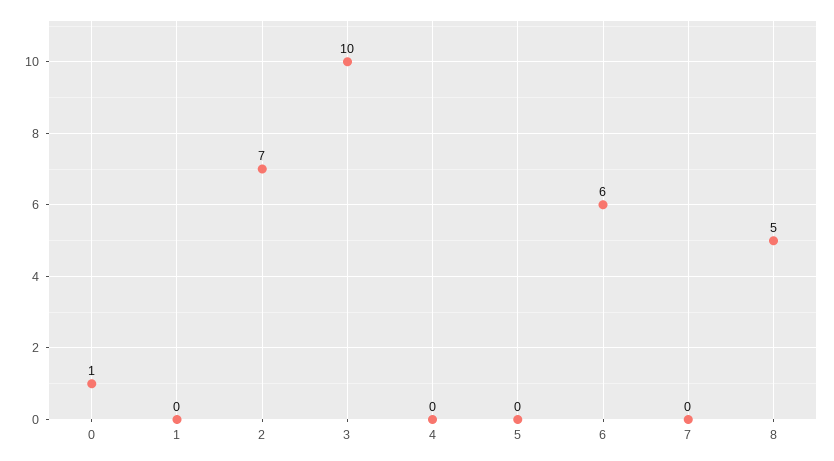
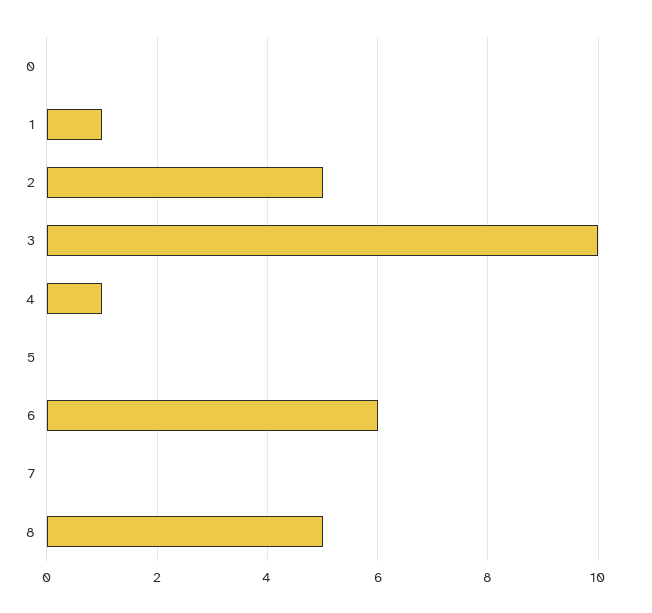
0: 1 -> 0
1: 0 -> 1
2: 7 -> 5
4: 0 -> 1

